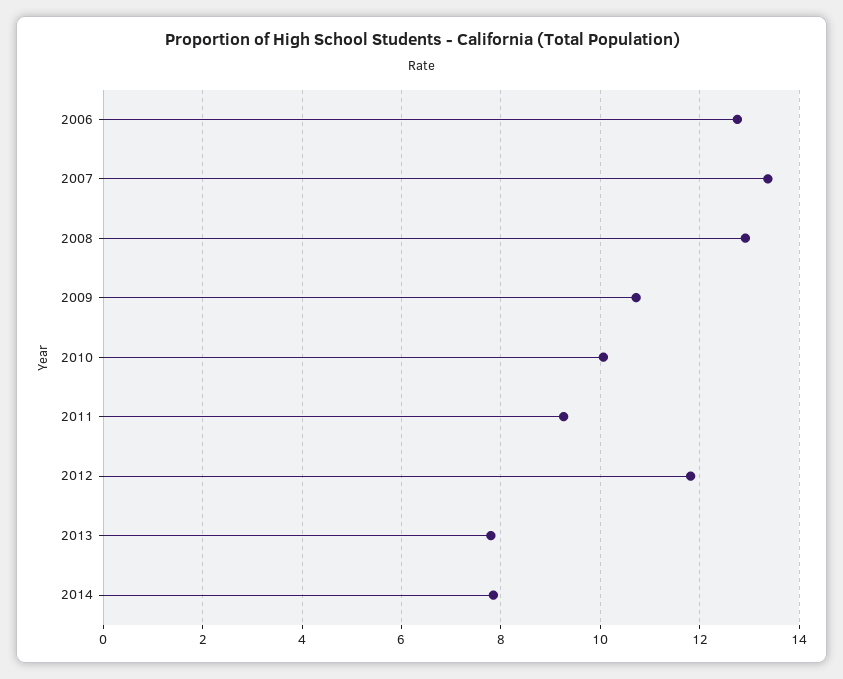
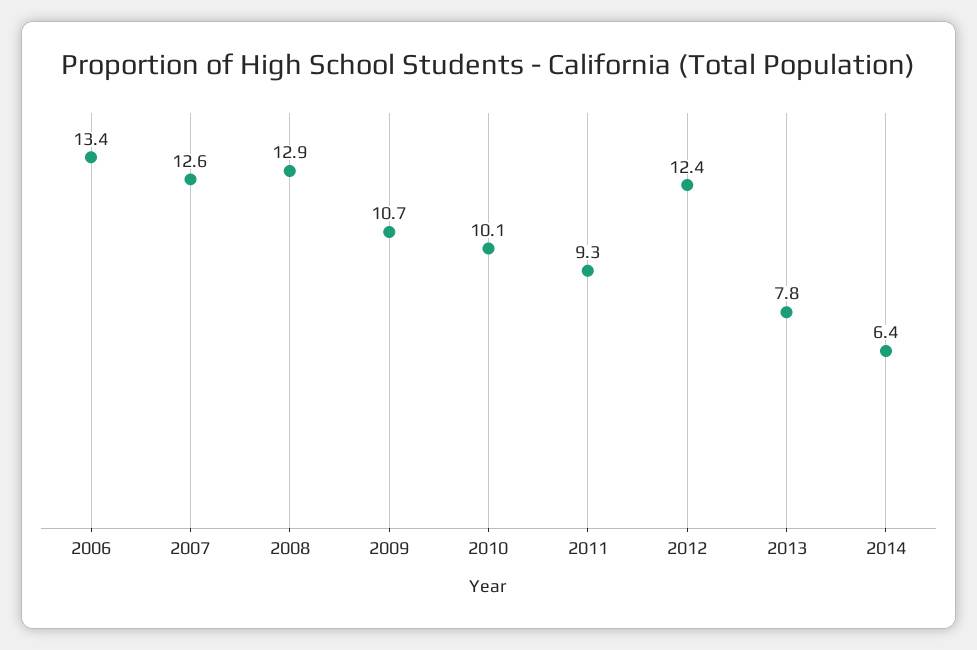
2006: 12.8 -> 13.4
2007: 13.4 -> 12.6
2012: 11.8 -> 12.4
2014: 7.8 -> 6.4

